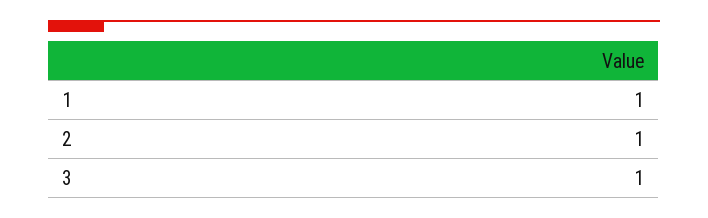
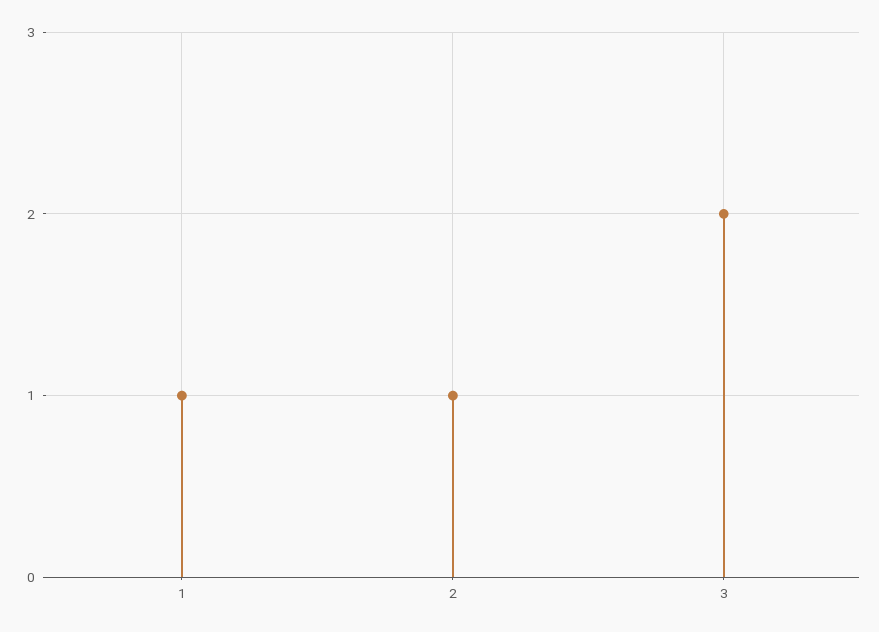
3: 1 -> 2

